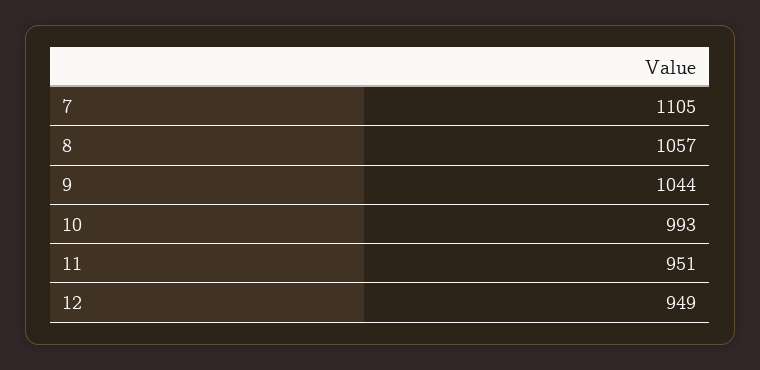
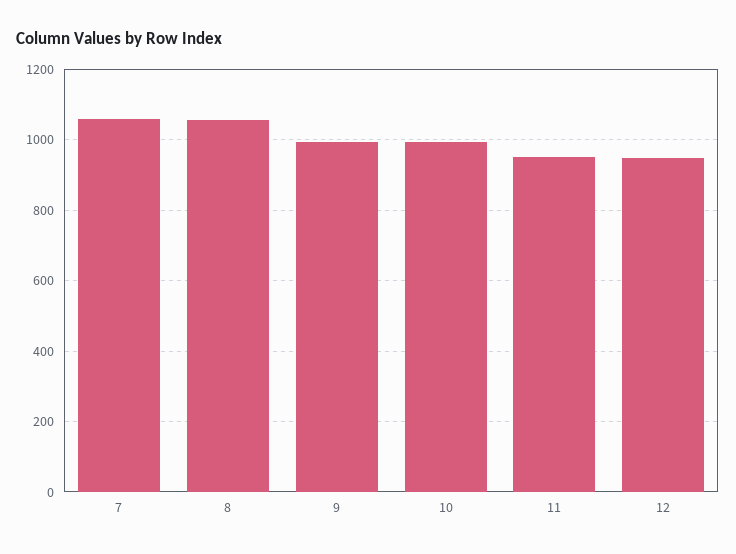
7: 1105 -> 1060
9: 1044 -> 1000

